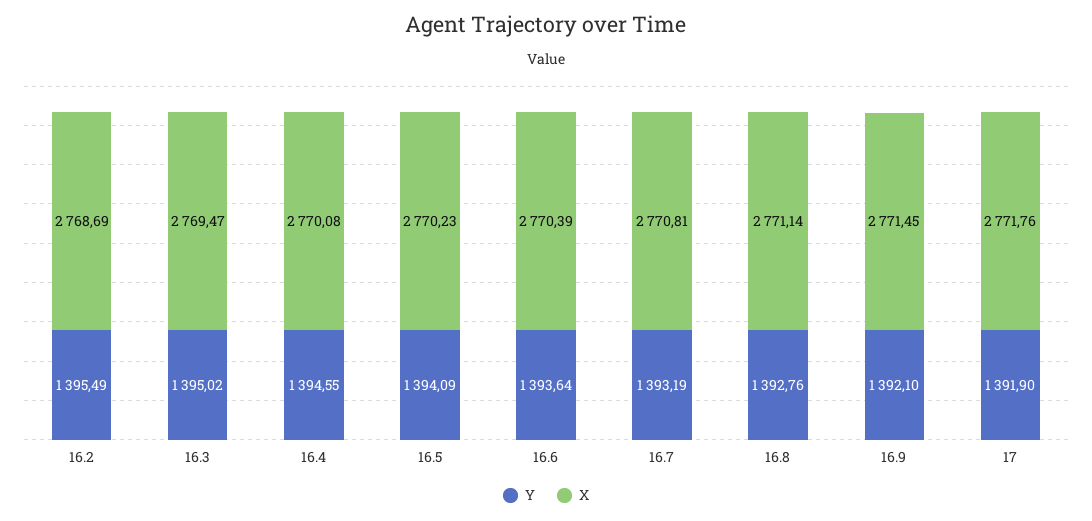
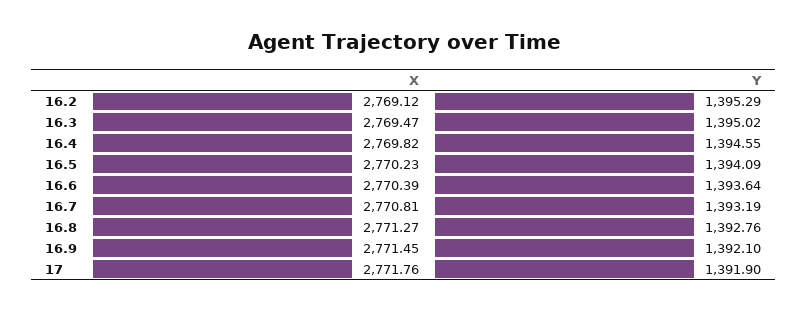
Y, 16.2: 1395.49 -> 1395.29
X, 16.2: 2768.69 -> 2769.12
X, 16.4: 2770.08 -> 2769.82
X, 16.8: 2771.14 -> 2771.27

